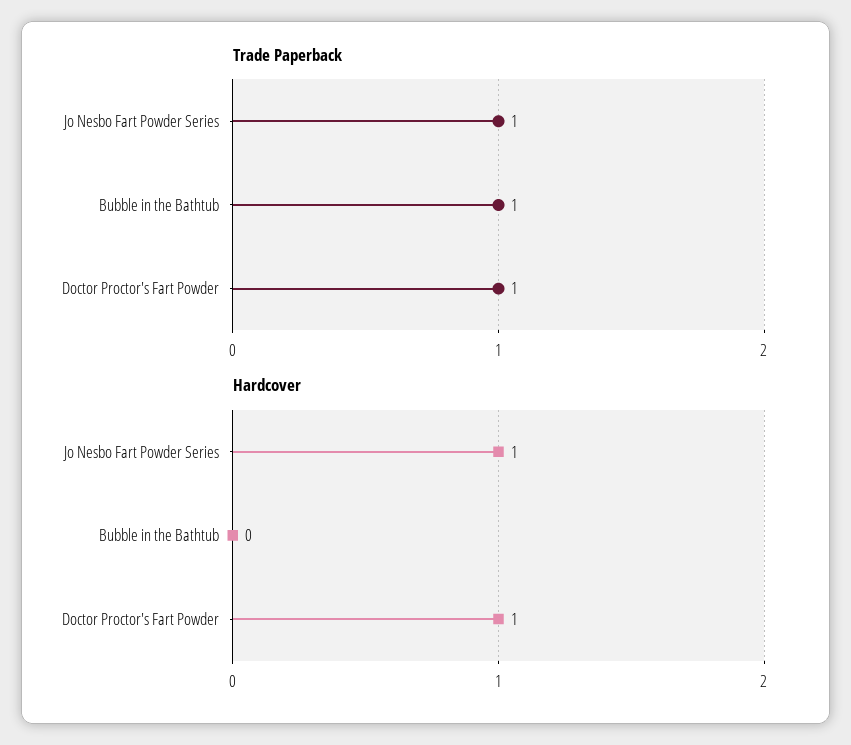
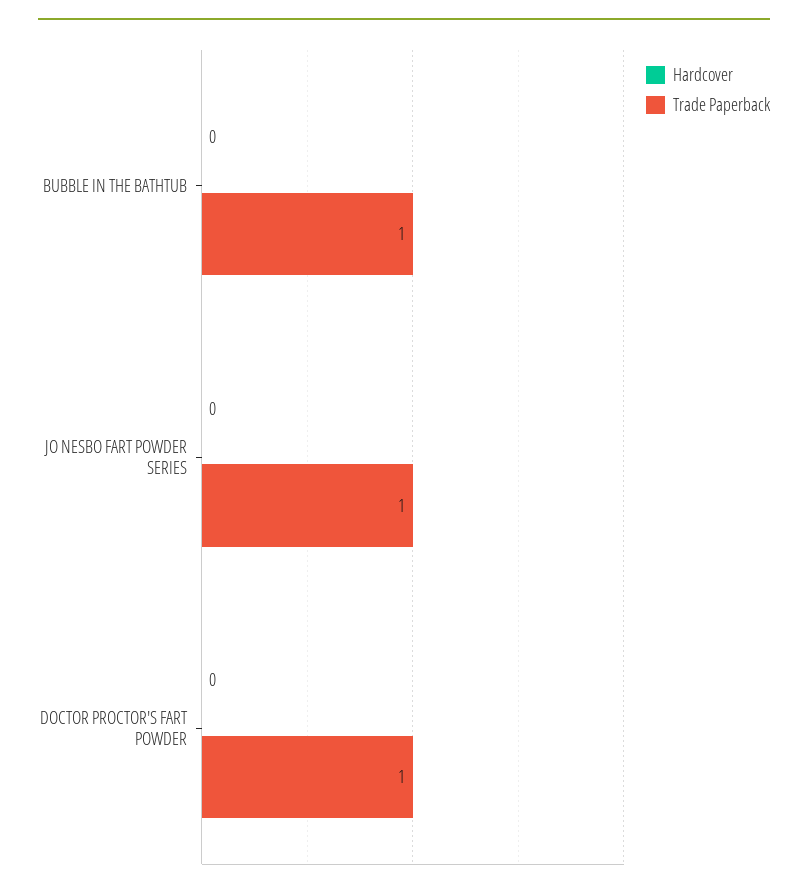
Hardcover, Jo Nesbo Fart Powder Series: 1 -> 0
Hardcover, Doctor Proctor's Fart Powder: 1 -> 0

